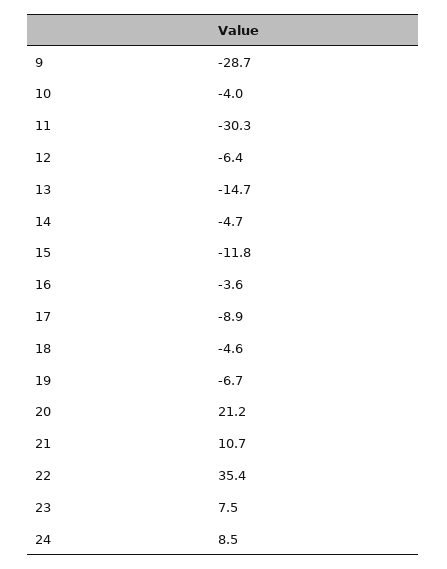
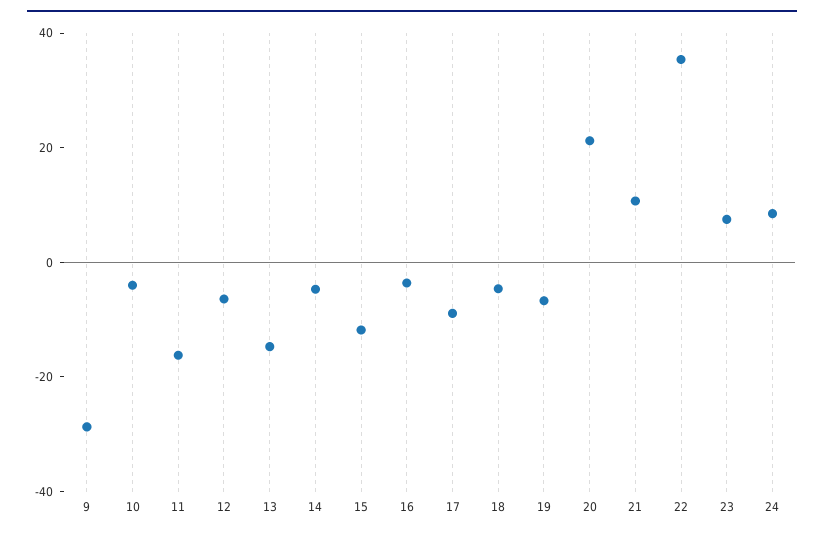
11: -30.3 -> -15

